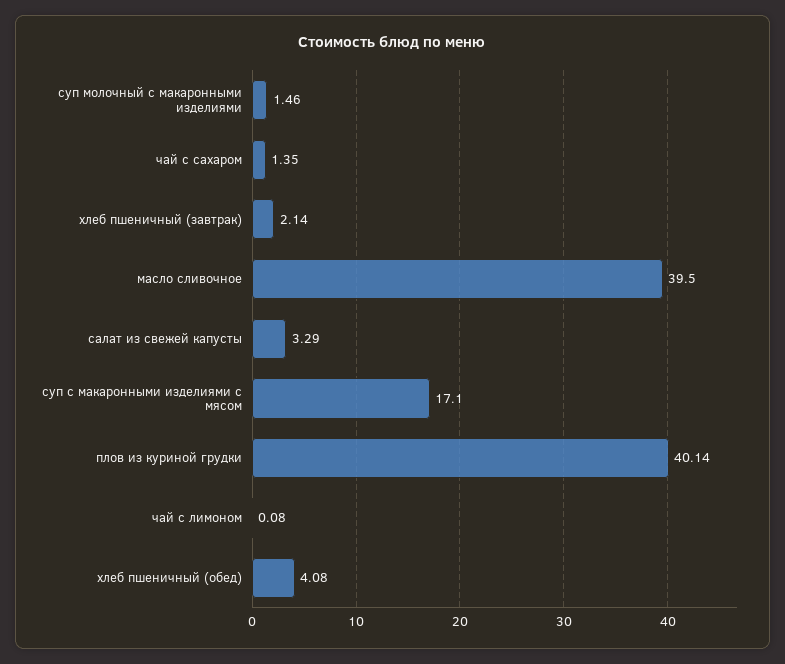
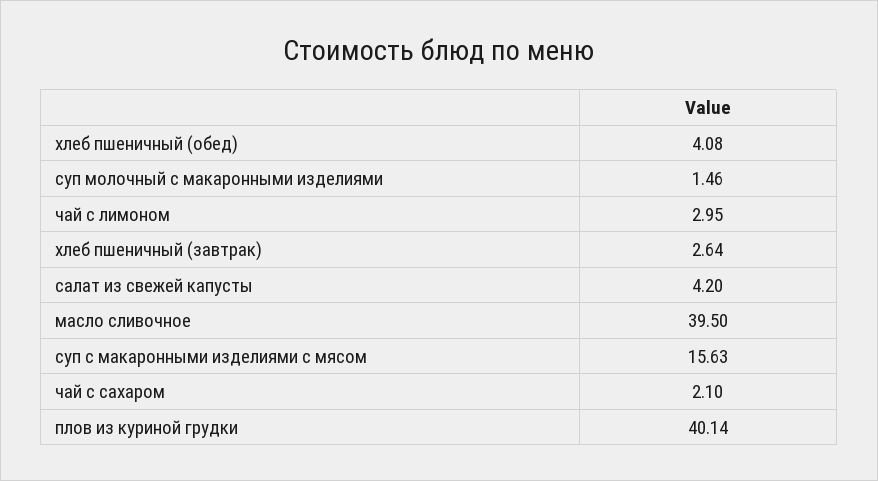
чай с сахаром: 1.35 -> 2.1
хлеб пшеничный (завтрак): 2.14 -> 2.64
салат из свежей капусты: 3.29 -> 4.2
суп с макаронными изделиями с мясом: 17.1 -> 15.63
чай с лимоном: 0.08 -> 2.95

